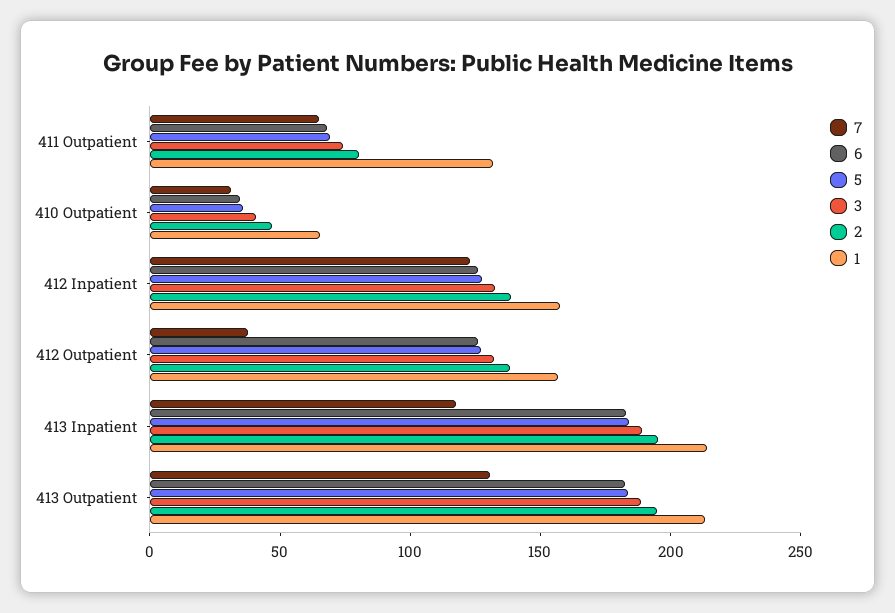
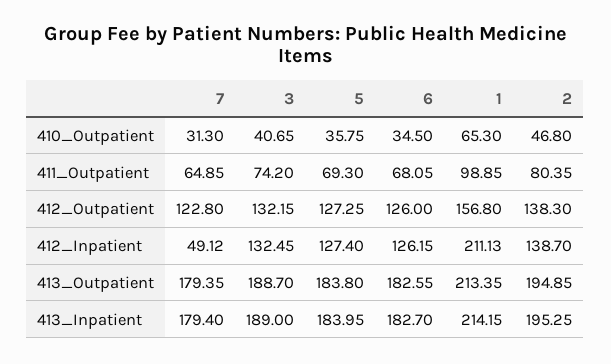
1, 411 Outpatient: 130 -> 98.85
7, 412 Inpatient: 120 -> 49.12
1, 412 Inpatient: 160 -> 211.13
7, 412 Outpatient: 40 -> 122.8
7, 413 Inpatient: 120 -> 179.4
7, 413 Outpatient: 130 -> 179.35

